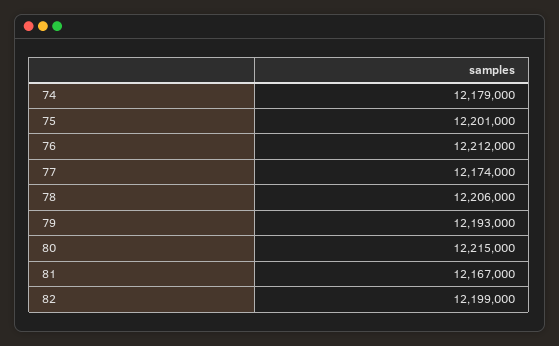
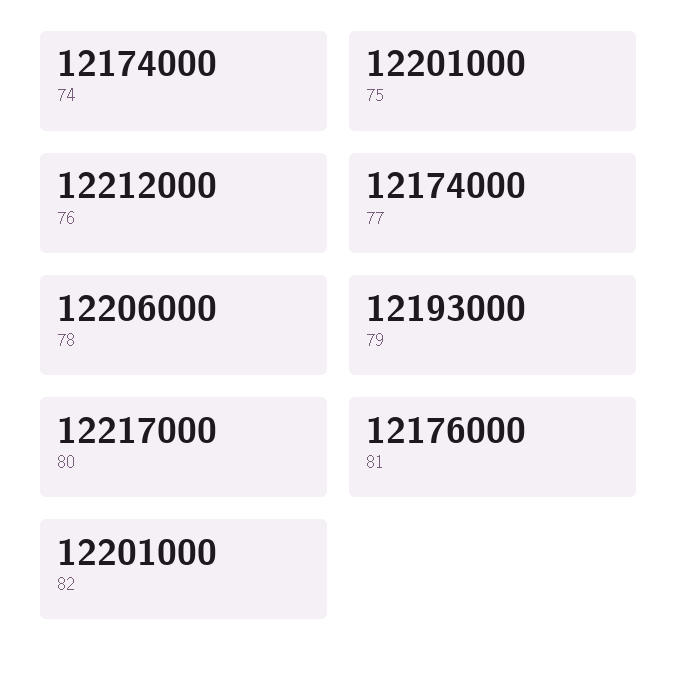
74: 12179000 -> 12174000
80: 12215000 -> 12217000
81: 12167000 -> 12176000
82: 12199000 -> 12201000

